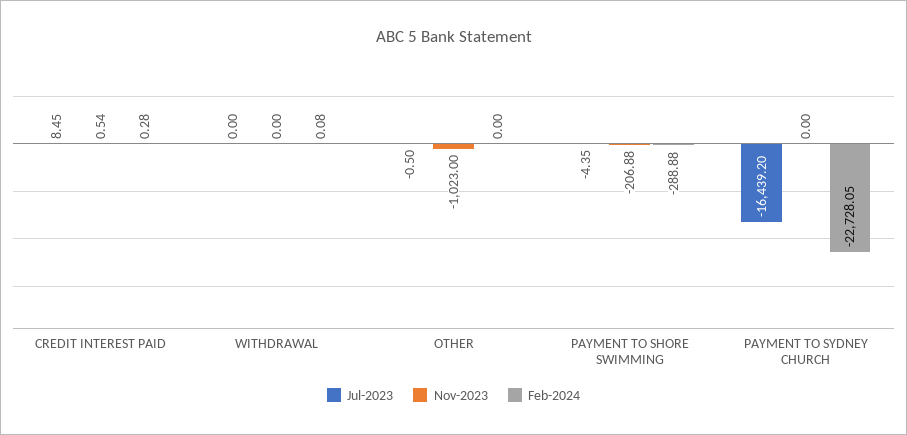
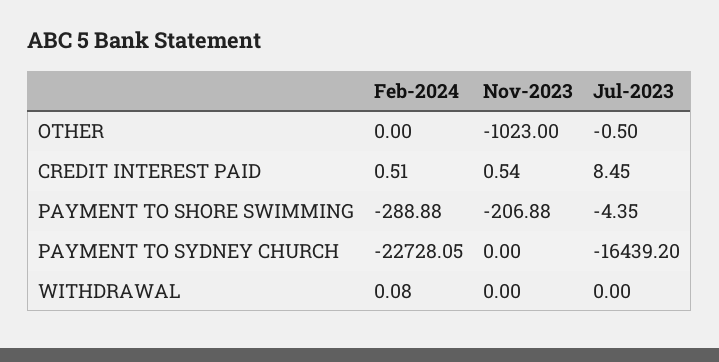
Feb-2024, CREDIT INTEREST PAID: 0.28 -> 0.51

